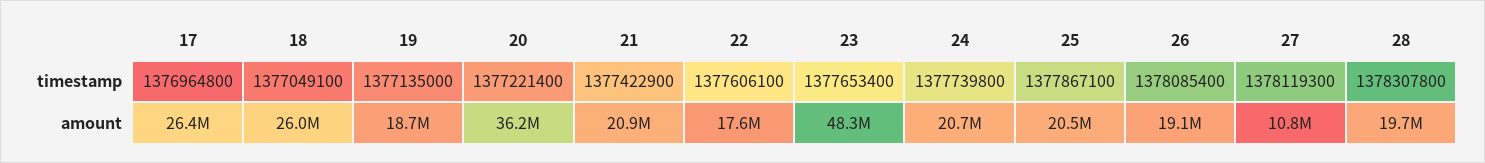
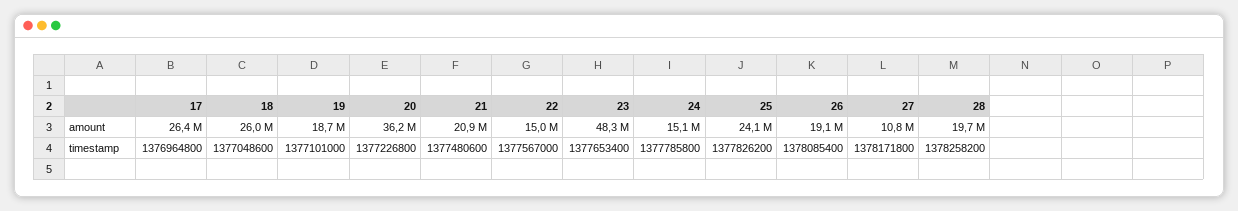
18, timestamp: 1377049100 -> 1377048600
19, timestamp: 1377135000 -> 1377101000
20, timestamp: 1377221400 -> 1377226800
21, timestamp: 1377422900 -> 1377480600
22, timestamp: 1377606100 -> 1377567000
24, timestamp: 1377739800 -> 1377785800
25, timestamp: 1377867100 -> 1377826200
27, timestamp: 1378119300 -> 1378171800
28, timestamp: 1378307800 -> 1378258200
22, amount: 17600000 -> 15000000
24, amount: 20700000 -> 15100000
25, amount: 20500000 -> 24100000

